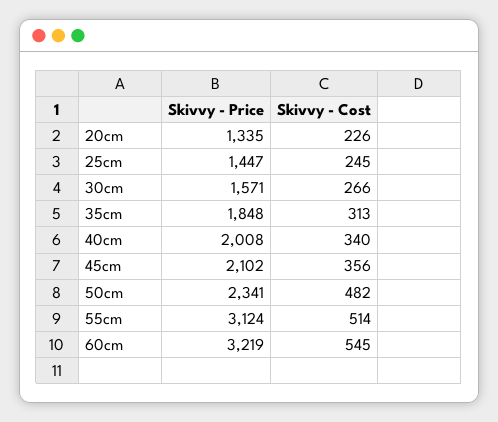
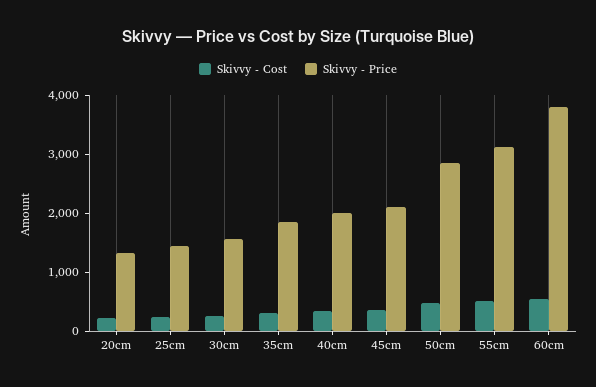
Skivvy - Price, 50cm: 2341 -> 2800
Skivvy - Price, 60cm: 3219 -> 3800

